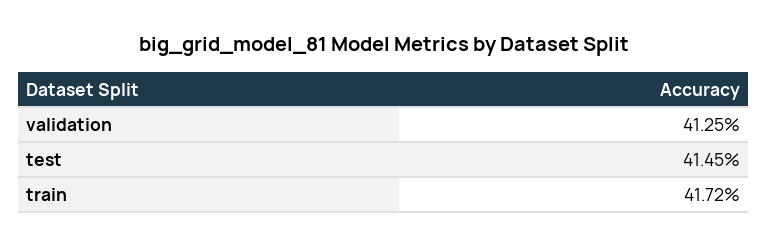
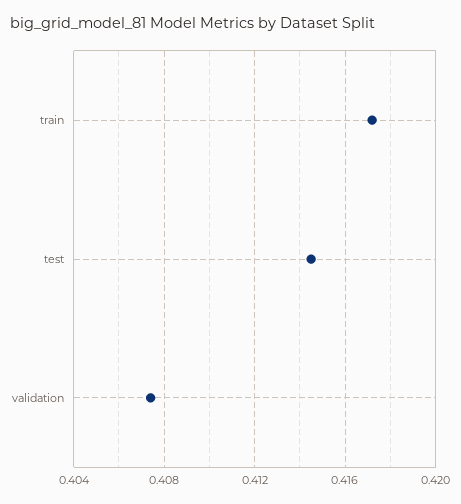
validation: 0.4125 -> 0.4075

